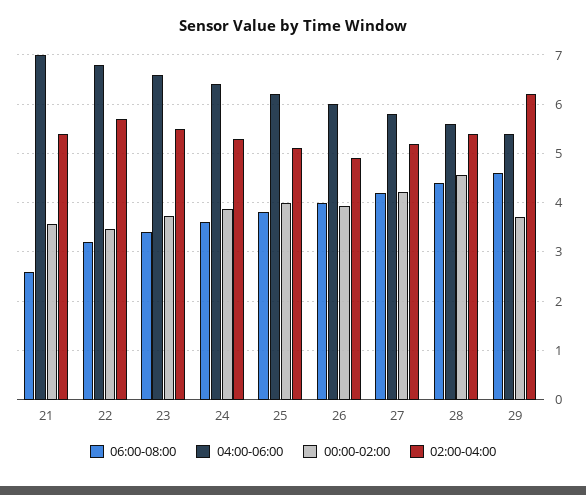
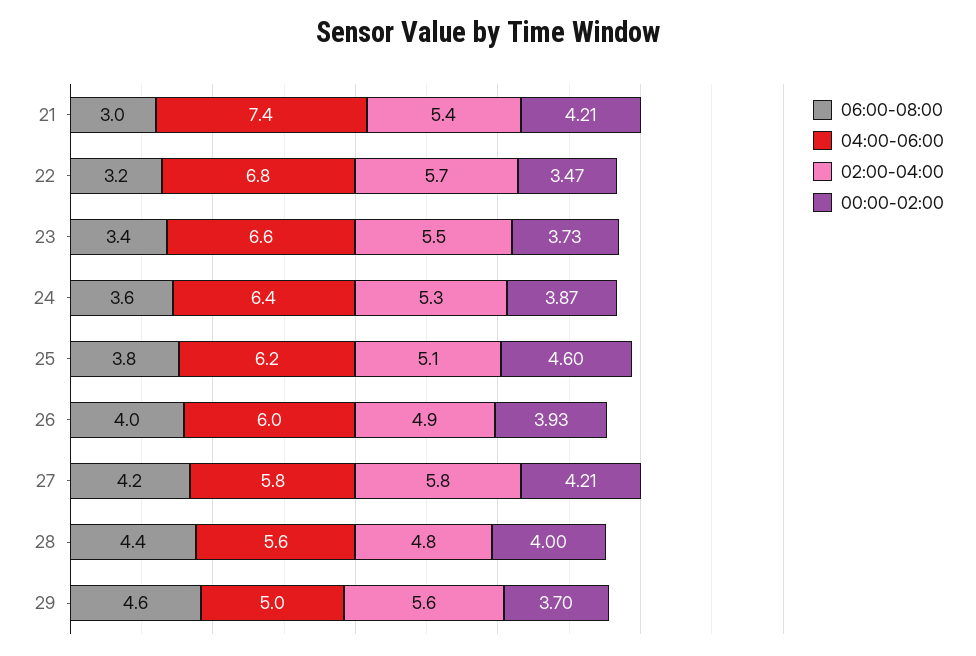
06:00-08:00, 21: 2.6 -> 3
04:00-06:00, 21: 7 -> 7.4
00:00-02:00, 21: 3.6 -> 4.21
00:00-02:00, 25: 4 -> 4.6
02:00-04:00, 27: 5.2 -> 5.8
00:00-02:00, 28: 4.6 -> 4
02:00-04:00, 28: 5.4 -> 4.8
04:00-06:00, 29: 5.4 -> 5
02:00-04:00, 29: 6.2 -> 5.6

